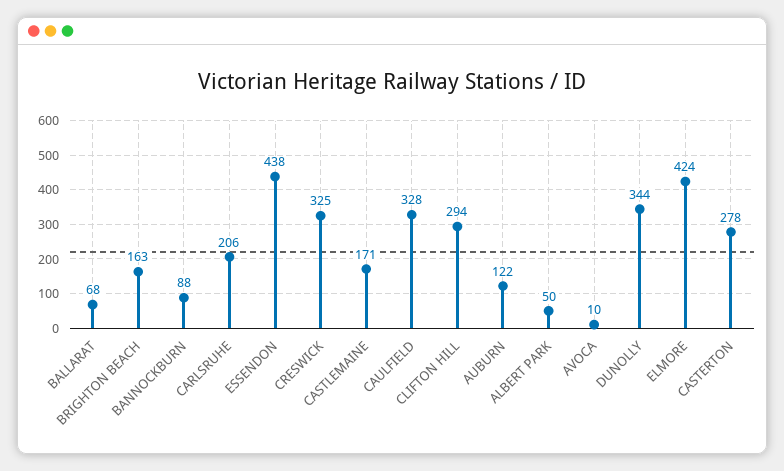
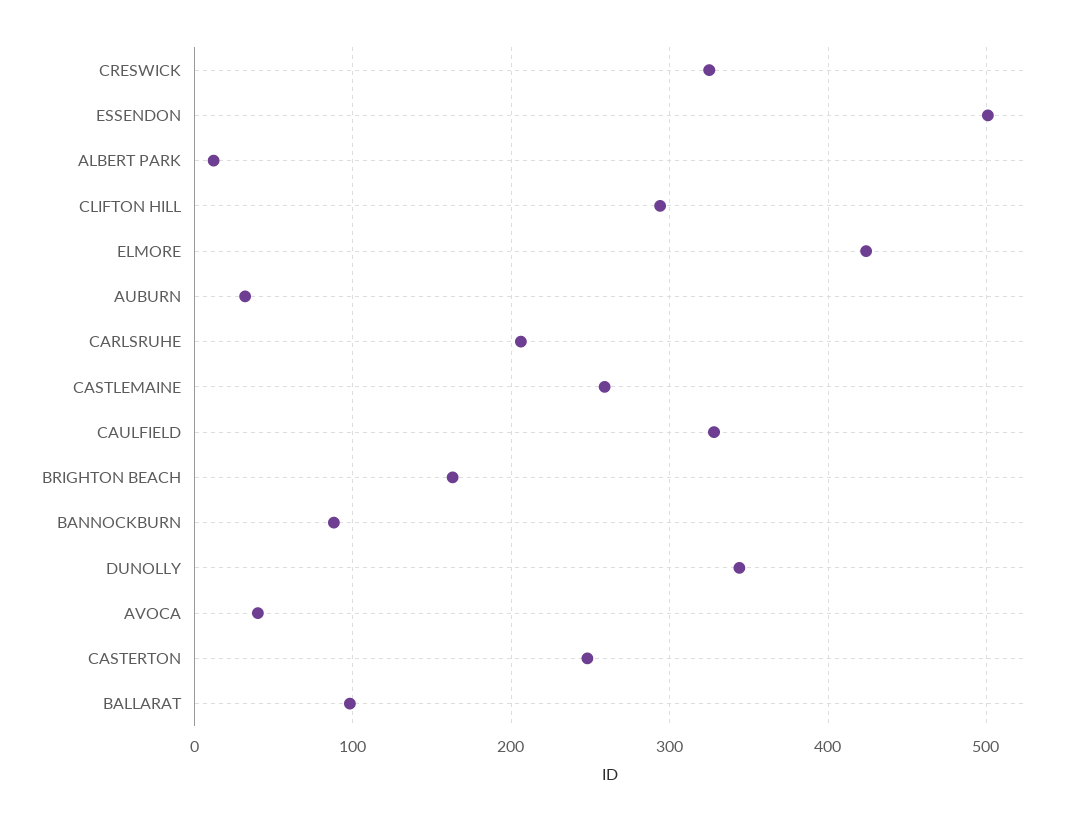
BALLARAT: 68 -> 100
ESSENDON: 438 -> 500
CASTLEMAINE: 171 -> 260
AUBURN: 122 -> 30
ALBERT PARK: 50 -> 10
AVOCA: 10 -> 40
CASTERTON: 278 -> 250

